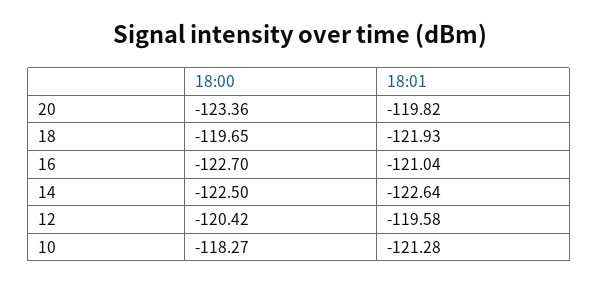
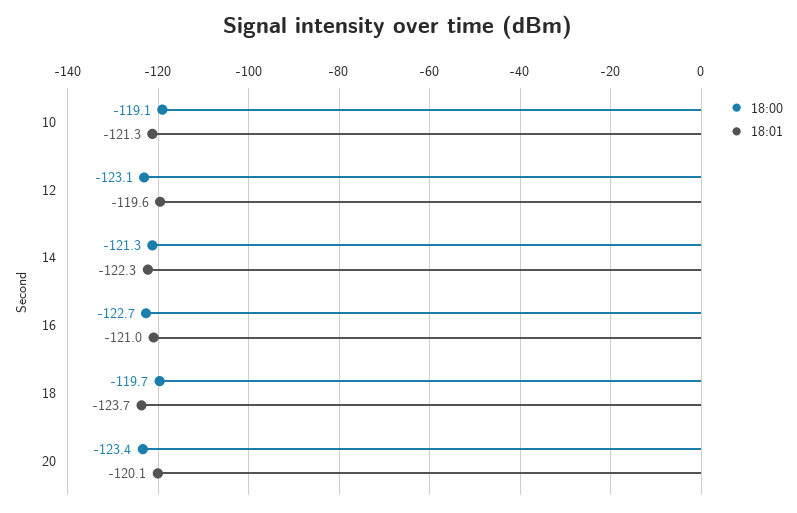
18:01, 20: -119.82 -> -120.1
18:01, 18: -121.93 -> -123.7
18:00, 14: -122.5 -> -121.3
18:01, 14: -122.64 -> -122.3
18:00, 12: -120.42 -> -123.1
18:00, 10: -118.27 -> -119.1

